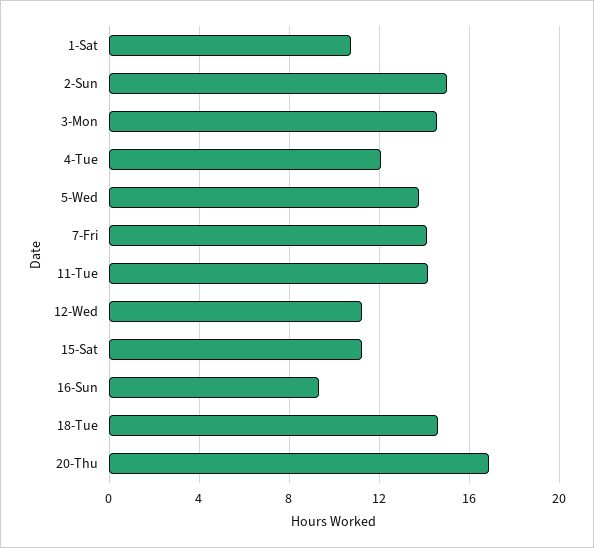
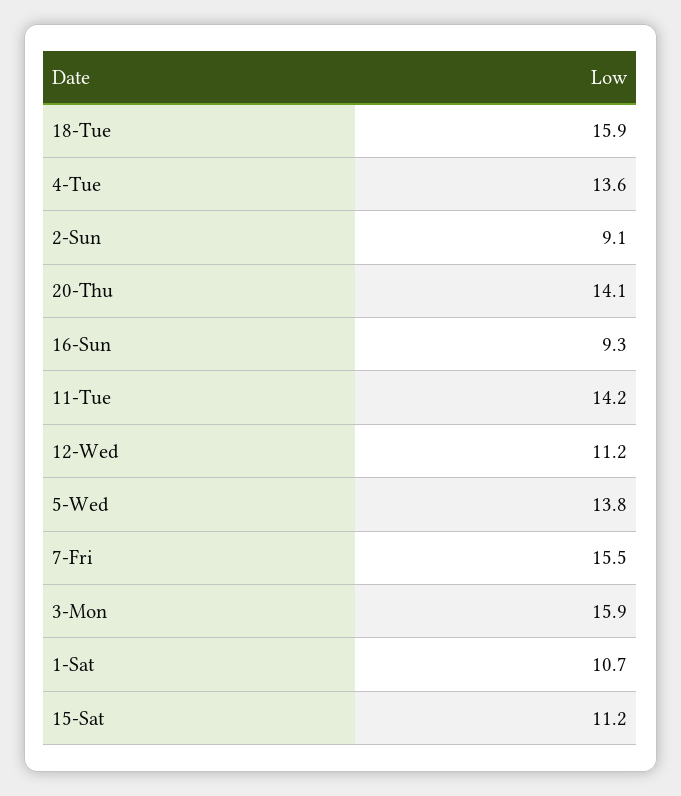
2-Sun: 15 -> 9.1
3-Mon: 14.5 -> 15.9
4-Tue: 12 -> 13.6
7-Fri: 14 -> 15.5
18-Tue: 14.5 -> 15.9
20-Thu: 17 -> 14.1

